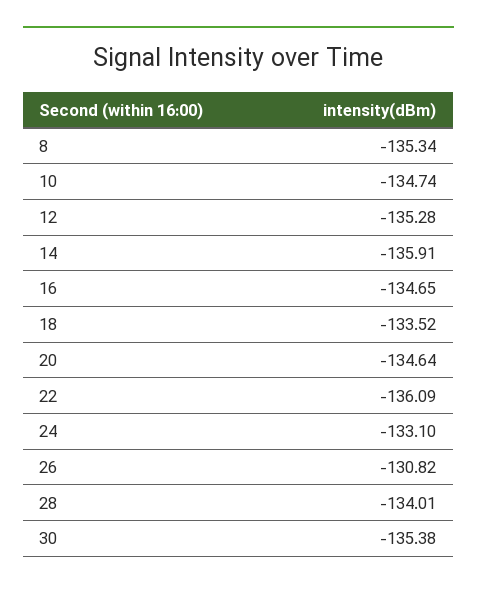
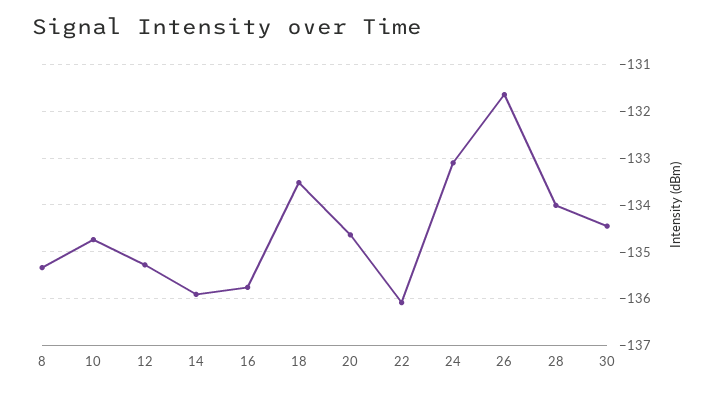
16: -134.65 -> -135.8
26: -130.82 -> -131.6
30: -135.38 -> -134.4

